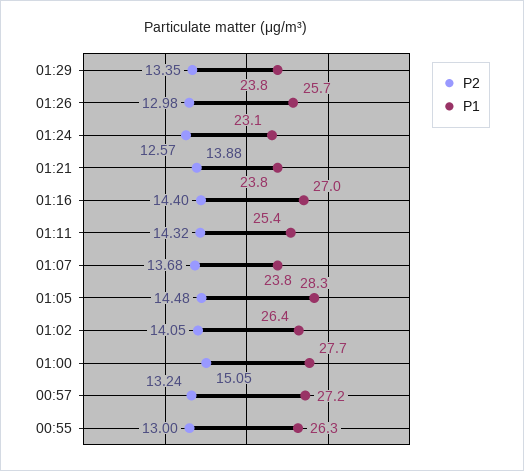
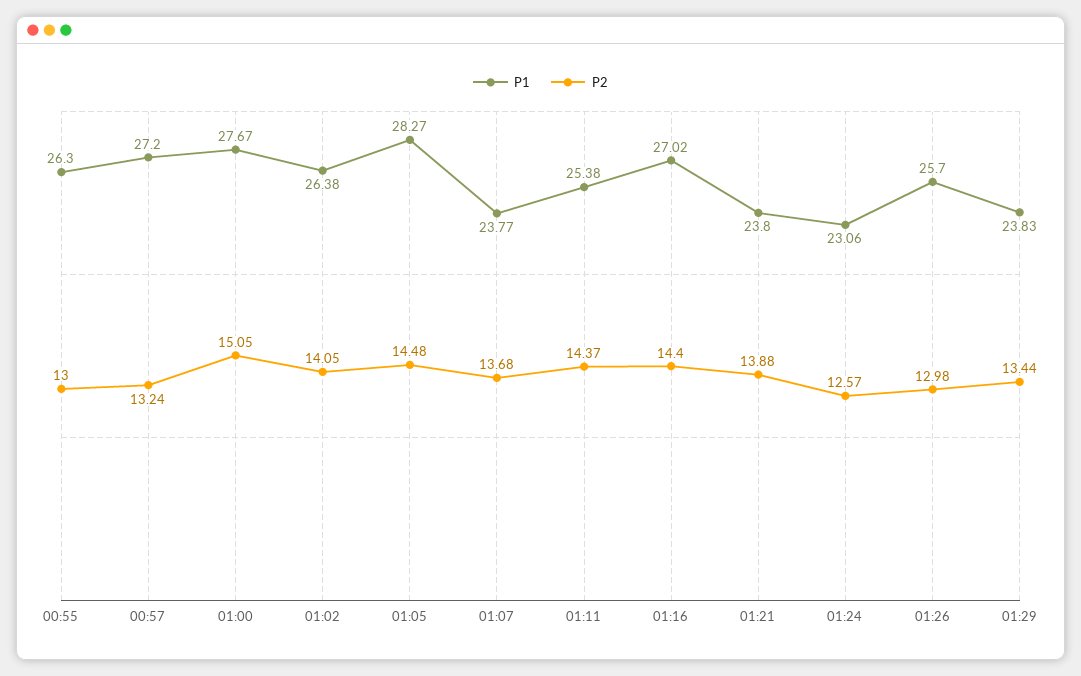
P2, 01:29: 13.35 -> 13.44
P2, 01:11: 14.32 -> 14.37

